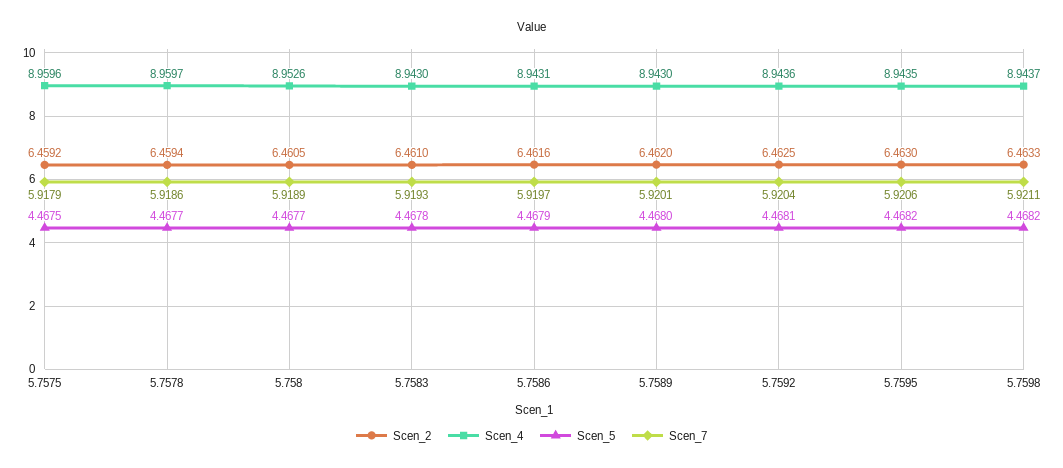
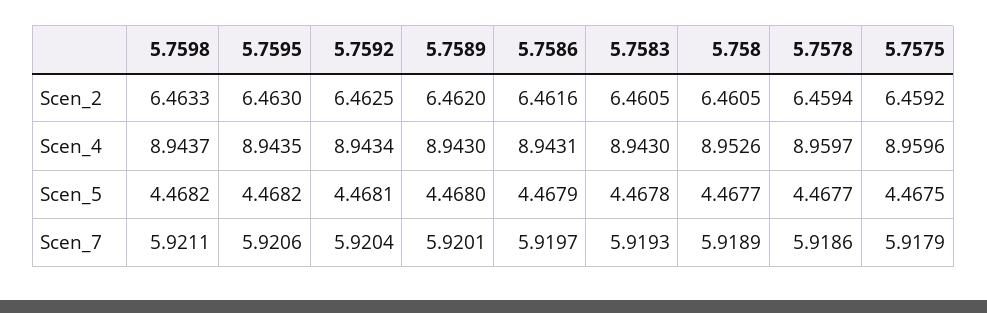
Scen_2, 5.7583: 6.461 -> 6.4605
Scen_4, 5.7592: 8.9436 -> 8.9434

